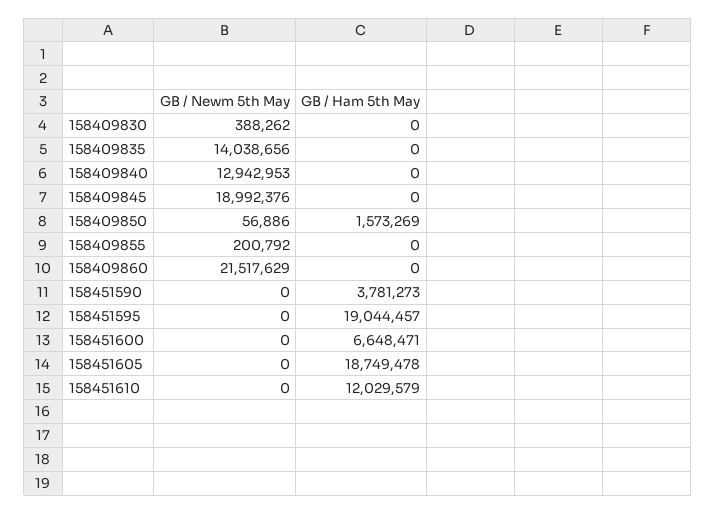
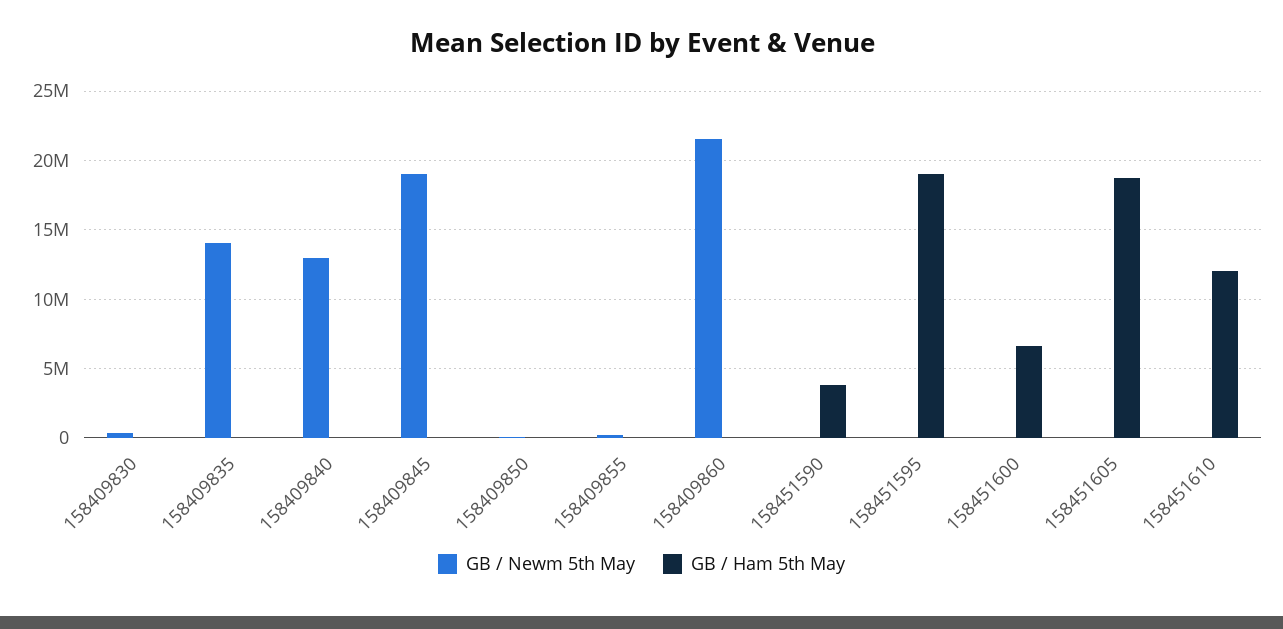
GB / Ham 5th May, 158409850: 1573269 -> 0

